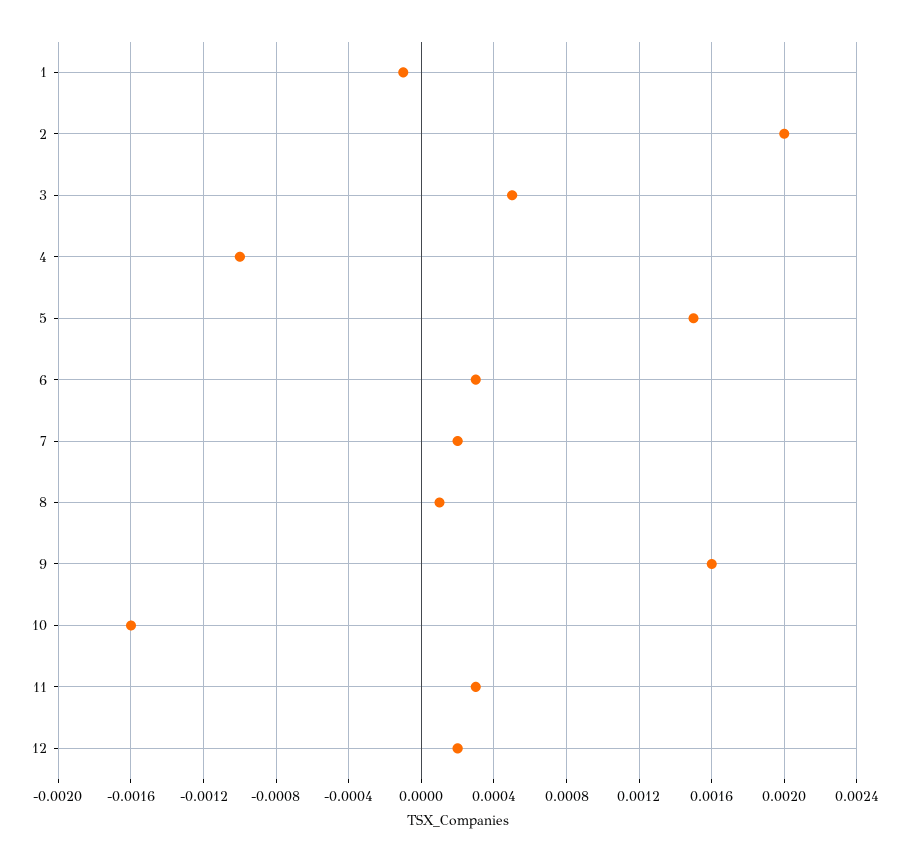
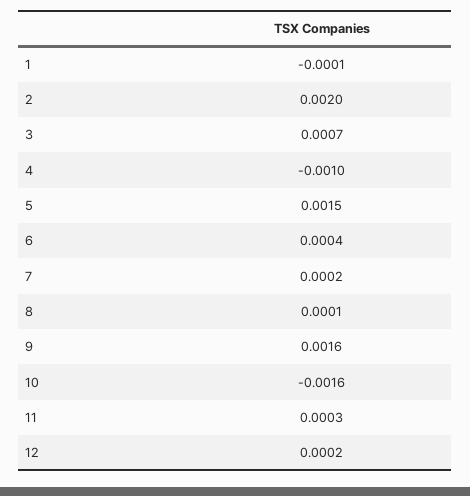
3: 0.0005 -> 0.0007
6: 0.0003 -> 0.0004

